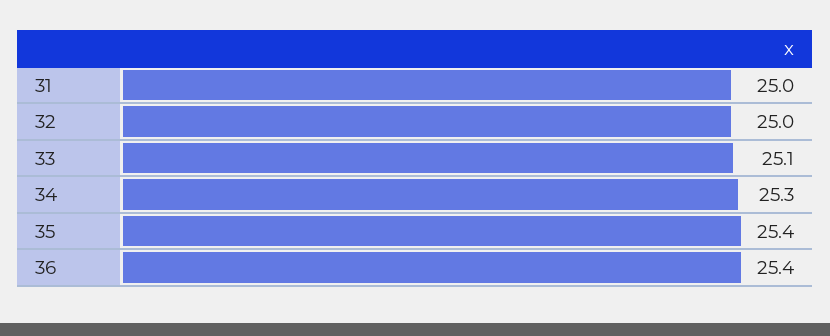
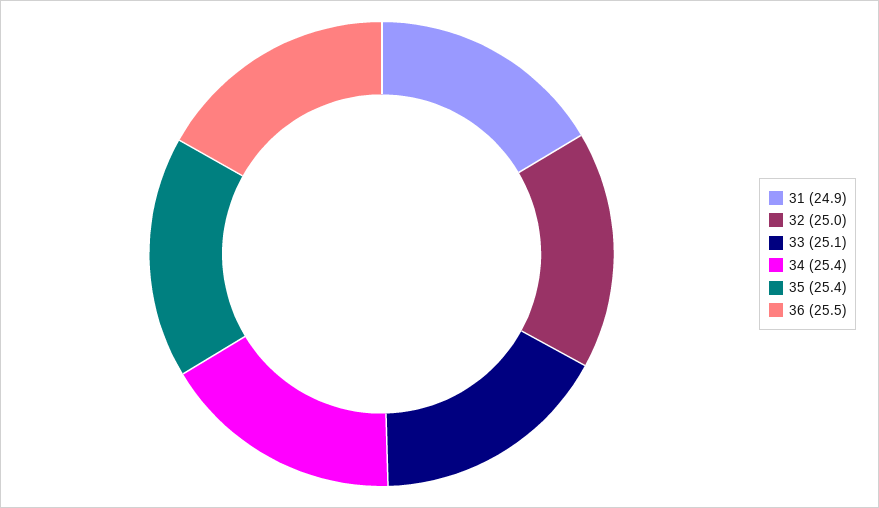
31: 25 -> 24.9
34: 25.3 -> 25.4
36: 25.4 -> 25.5

